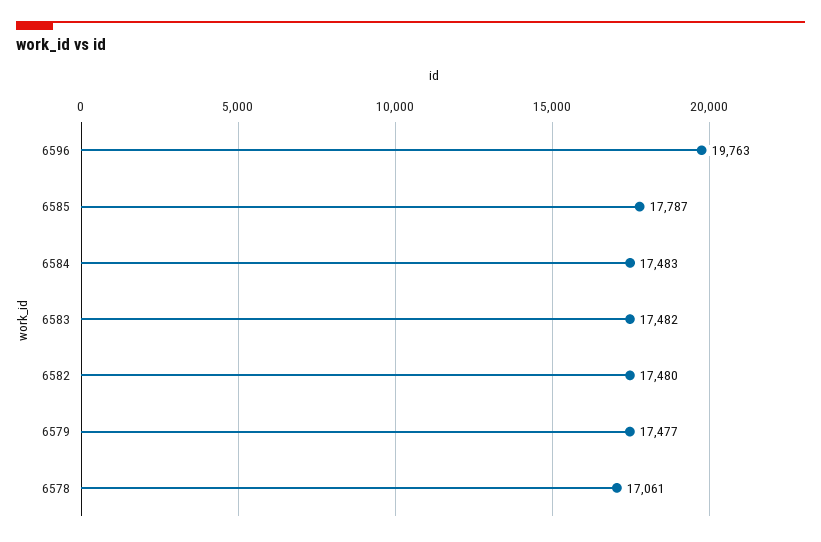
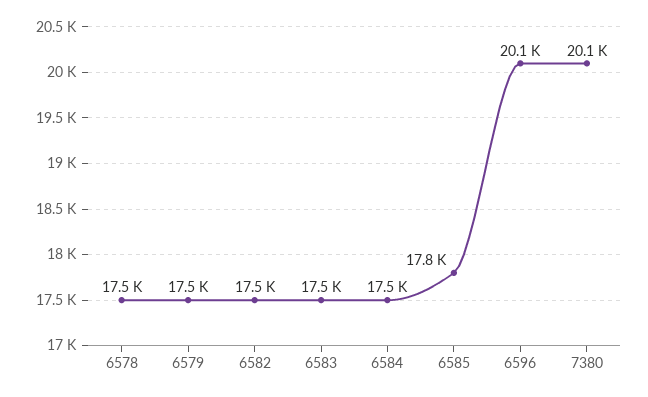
6596: 19763 -> 20100
6578: 17061 -> 17500
7380: none -> 20100

